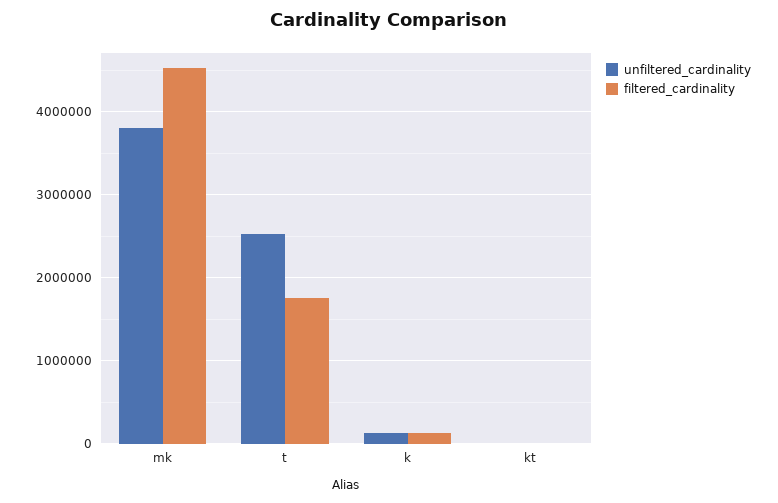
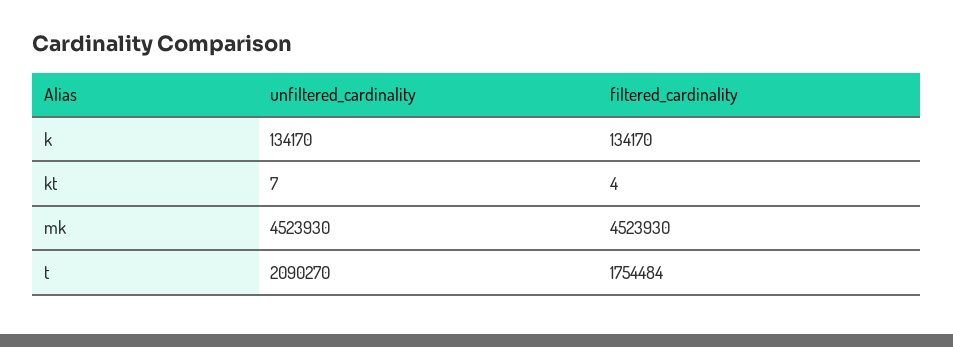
unfiltered_cardinality, mk: 3800000 -> 4523930
unfiltered_cardinality, t: 2500000 -> 2090270

